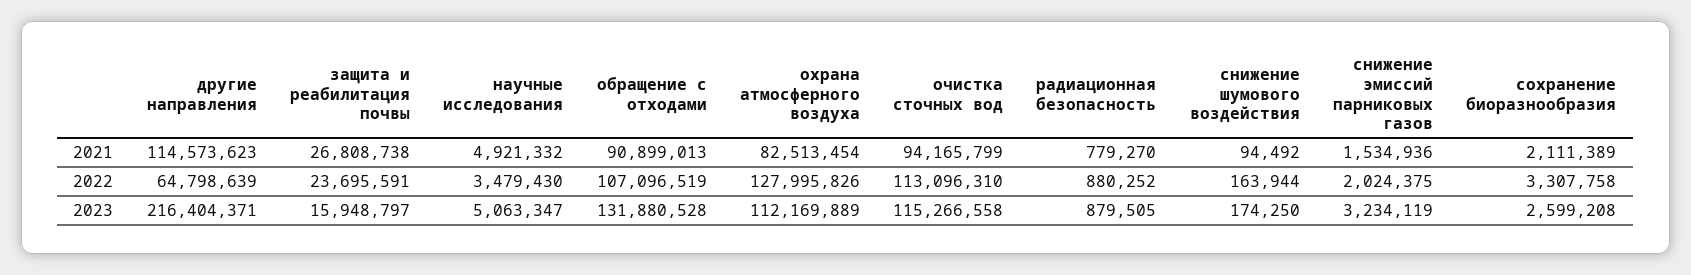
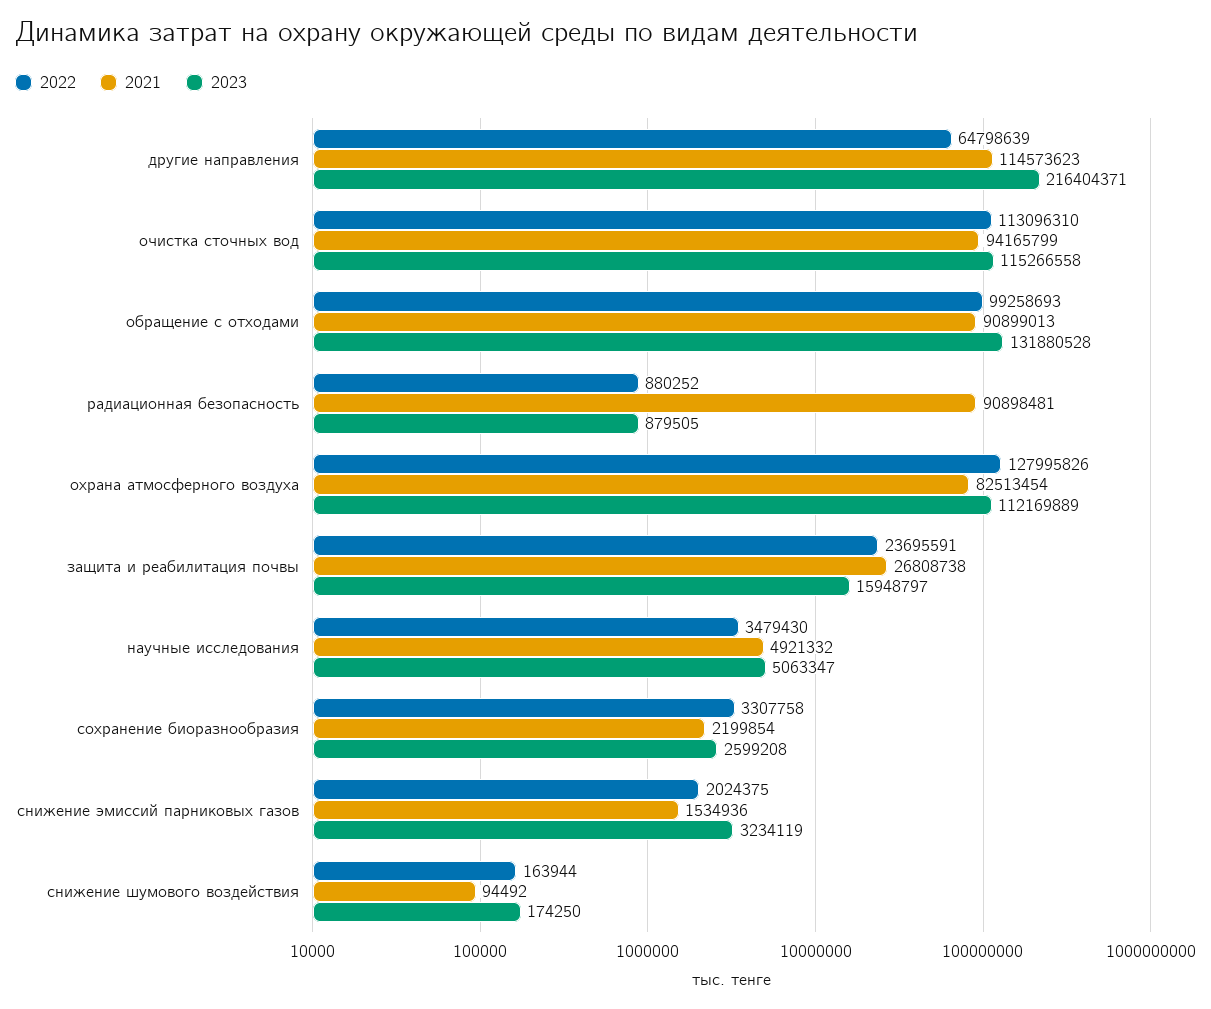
2021, радиационная безопасность: 779270 -> 90898481
2021, сохранение биоразнообразия: 2111389 -> 2199854
2022, обращение с отходами: 107096519 -> 99258693

